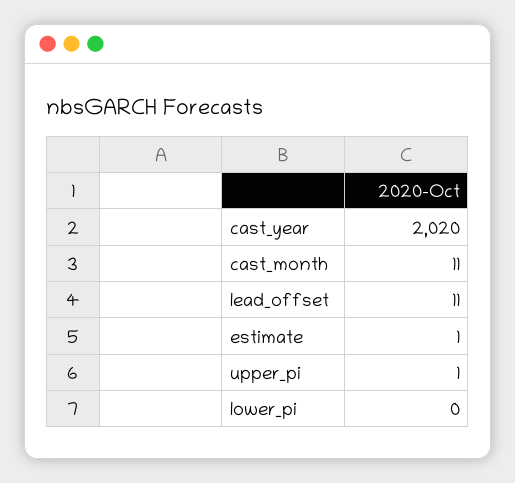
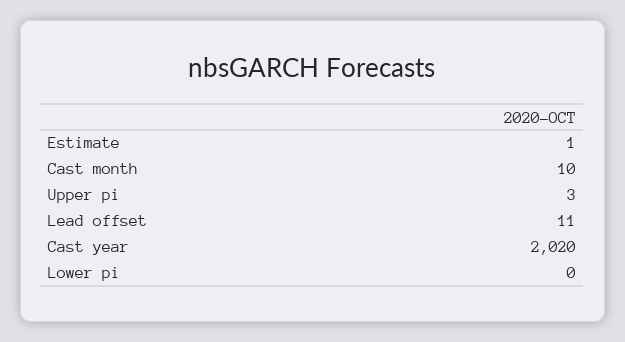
cast_month: 11 -> 10
upper_pi: 1 -> 3

